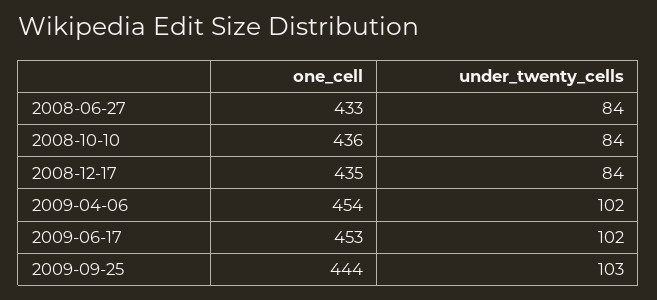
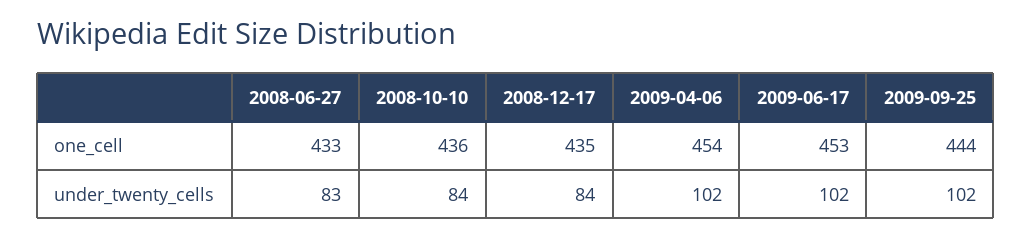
under_twenty_cells, 2008-06-27: 84 -> 83
under_twenty_cells, 2009-09-25: 103 -> 102

